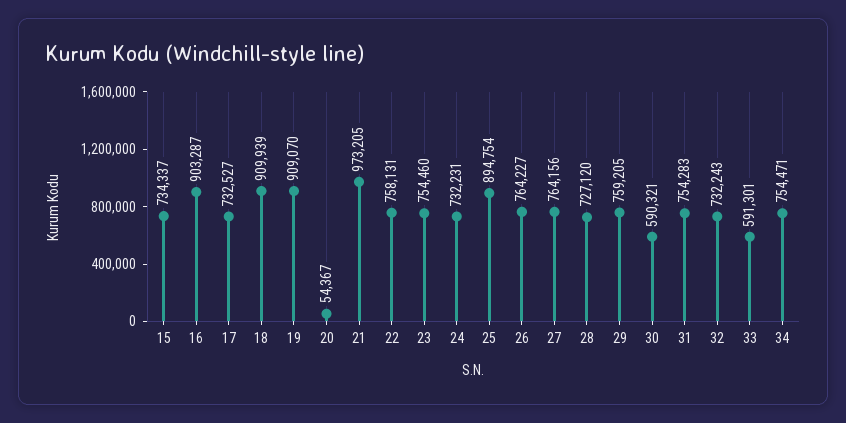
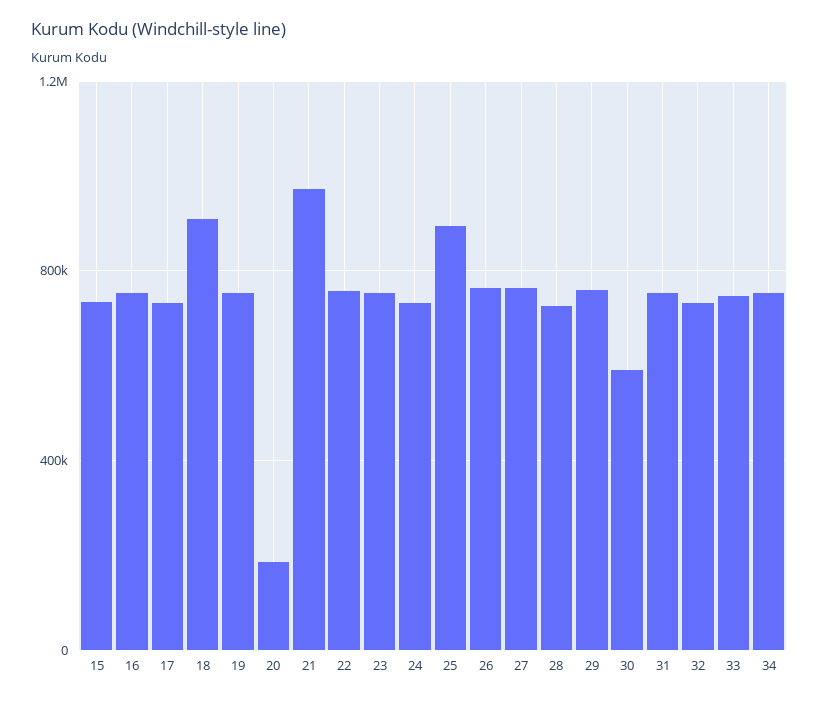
16: 903287 -> 750000
19: 909070 -> 750000
20: 54367 -> 200000
33: 591301 -> 750000

